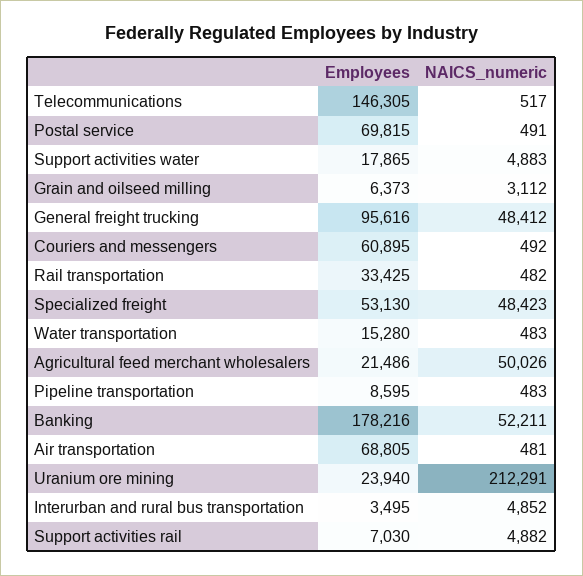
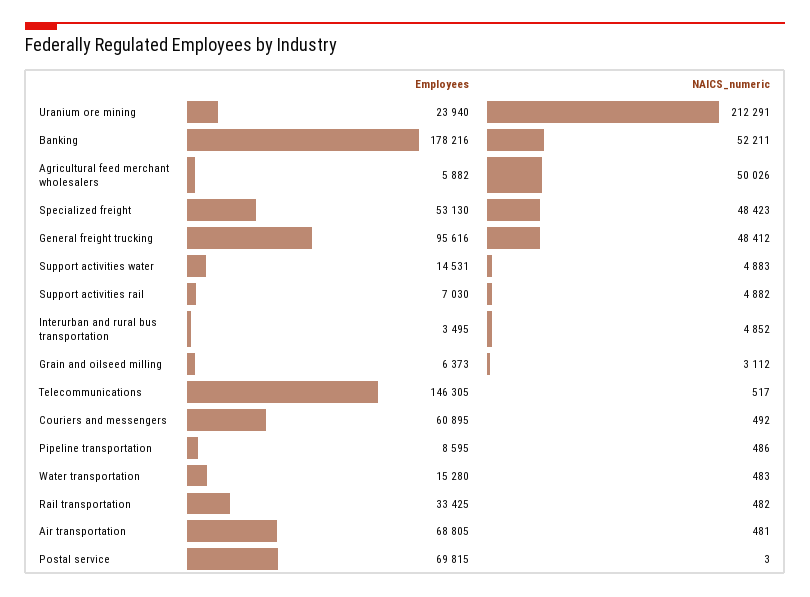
NAICS_numeric, Postal service: 491 -> 3
Employees, Support activities water: 17865 -> 14531
Employees, Agricultural feed merchant wholesalers: 21486 -> 5882
NAICS_numeric, Pipeline transportation: 483 -> 486

